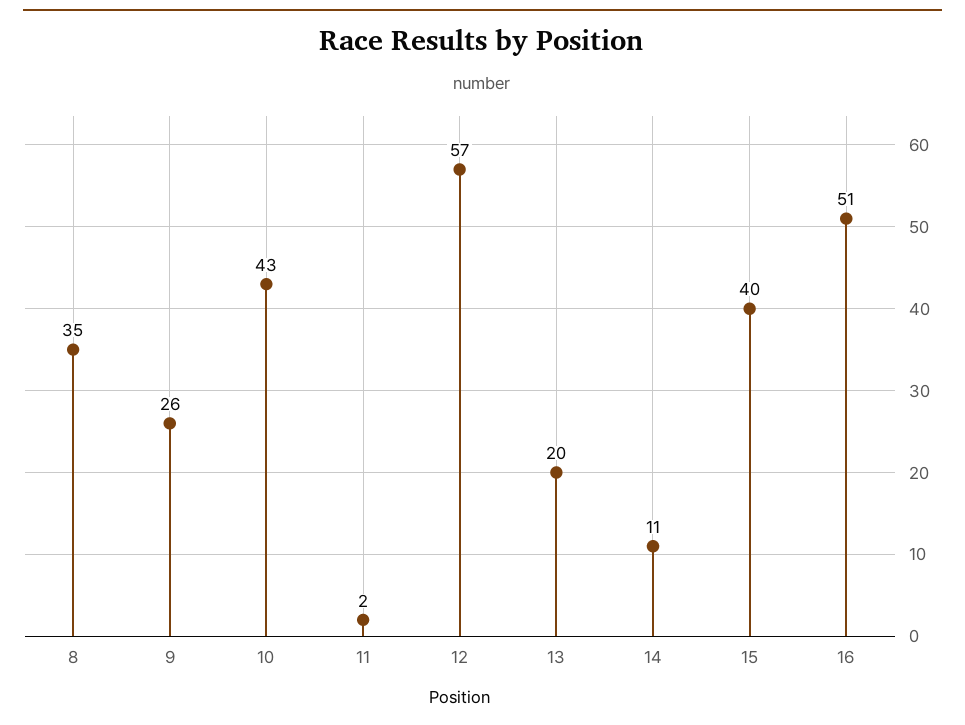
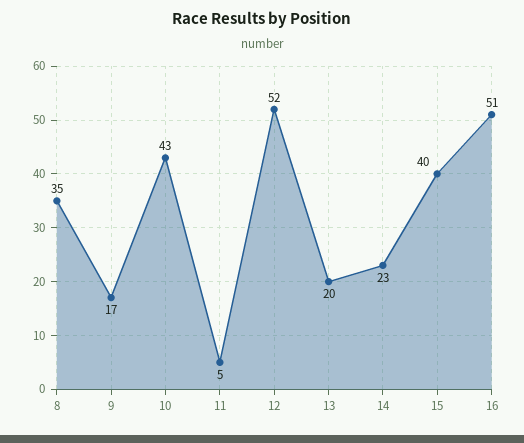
9: 26 -> 17
11: 2 -> 5
12: 57 -> 52
14: 11 -> 23

